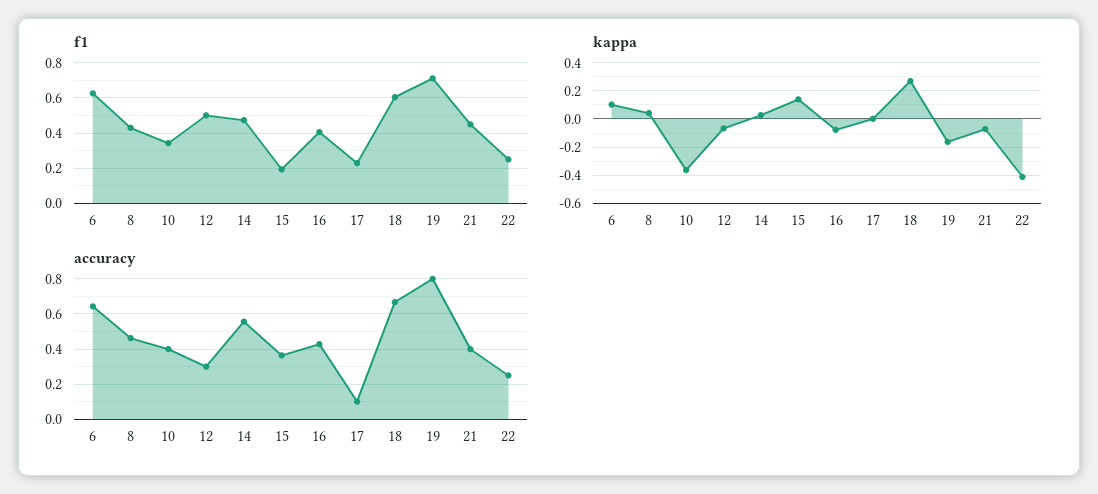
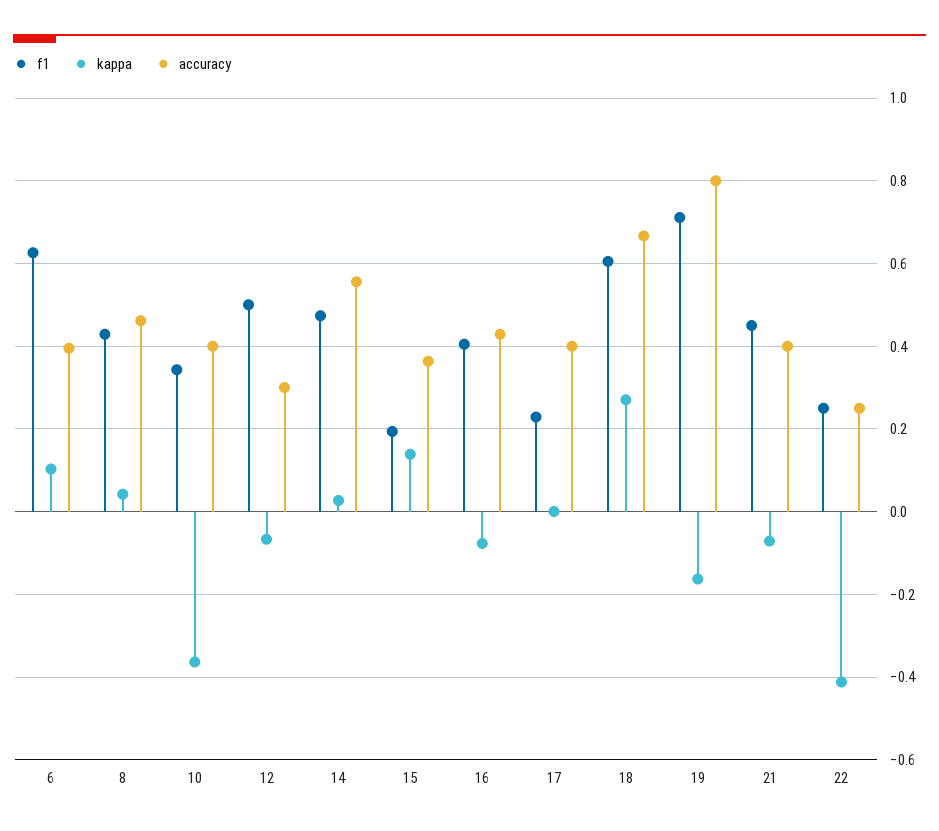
accuracy, 6: 0.65 -> 0.4
accuracy, 17: 0.1 -> 0.4

